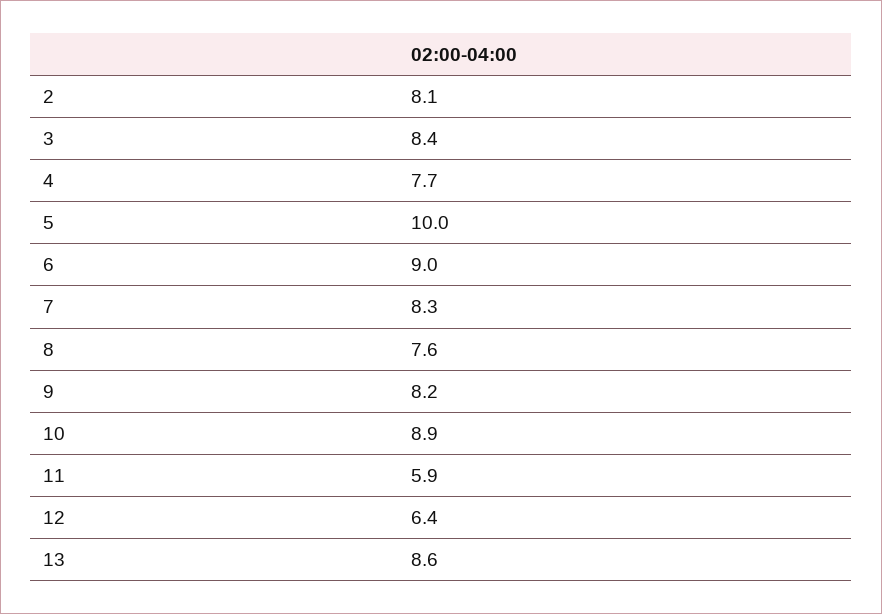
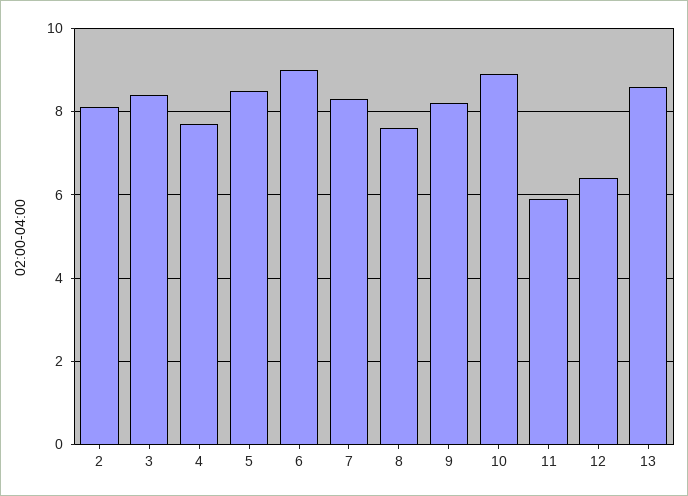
5: 10 -> 8.5

